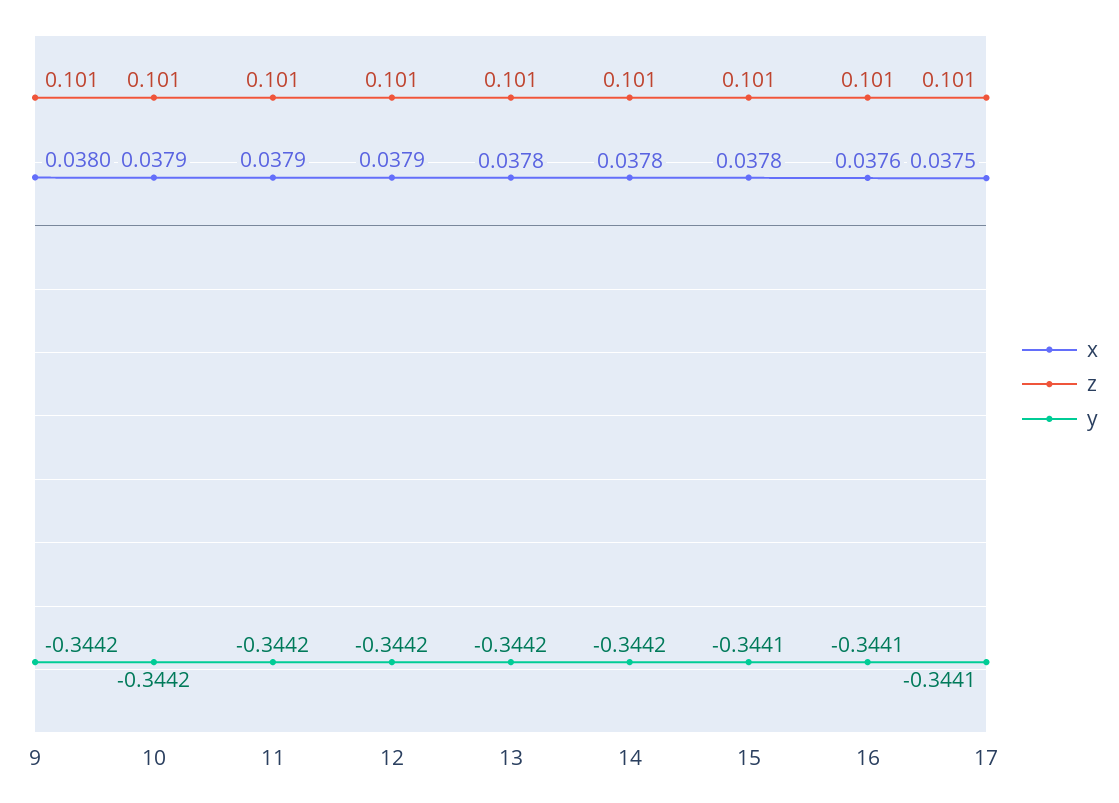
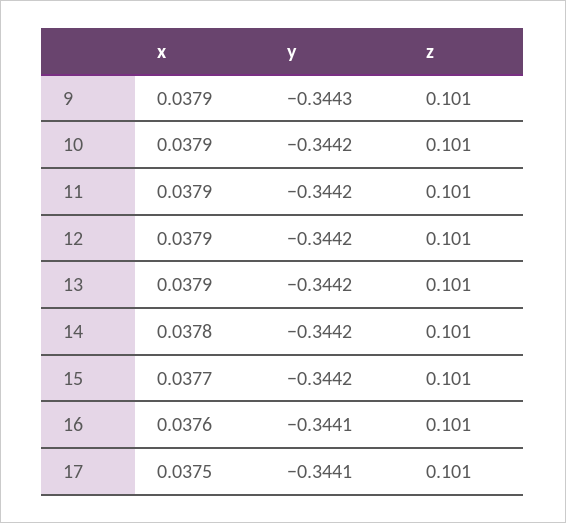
x, 9: 0.038 -> 0.0379
y, 9: -0.3442 -> -0.3443
x, 13: 0.0378 -> 0.0379
x, 15: 0.0378 -> 0.0377
y, 15: -0.3441 -> -0.3442

